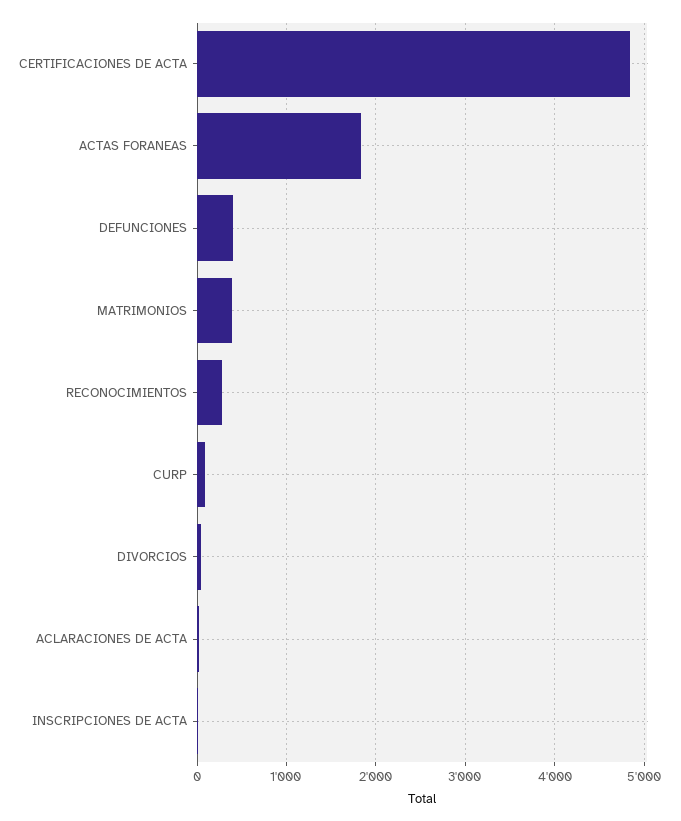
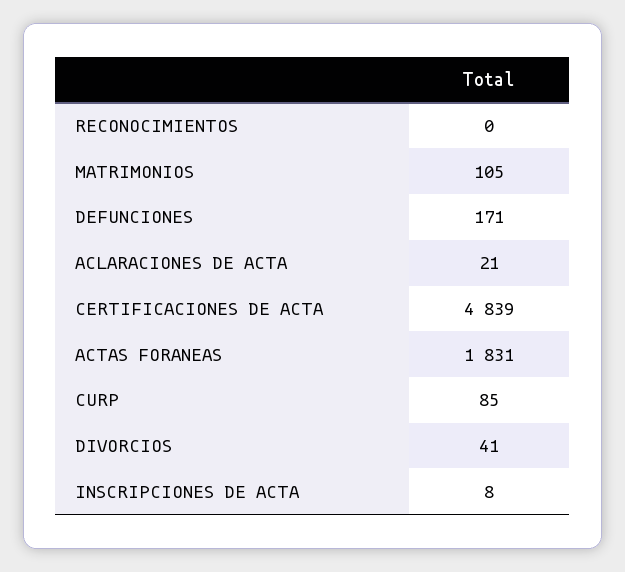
DEFUNCIONES: 400 -> 171
MATRIMONIOS: 400 -> 105
RECONOCIMIENTOS: 300 -> 0

